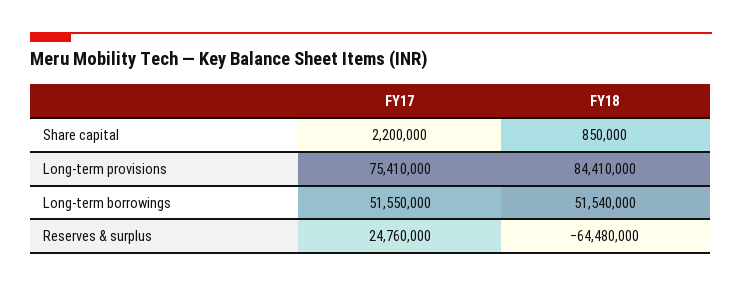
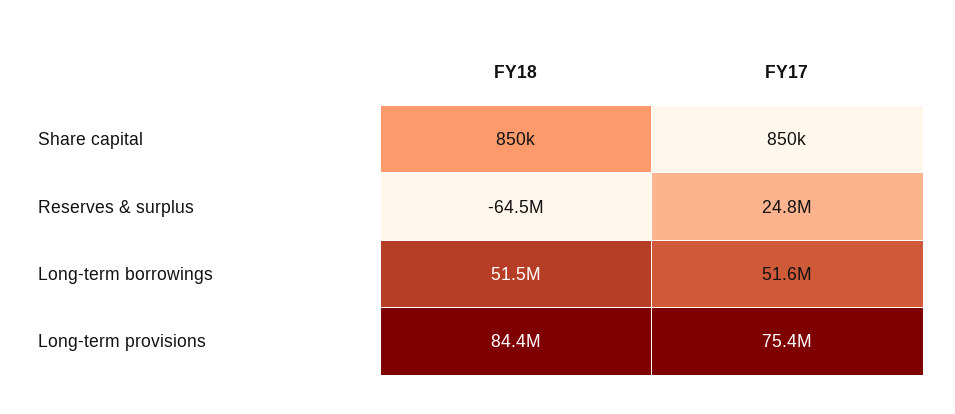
FY17, Share capital: 2200000 -> 850000

